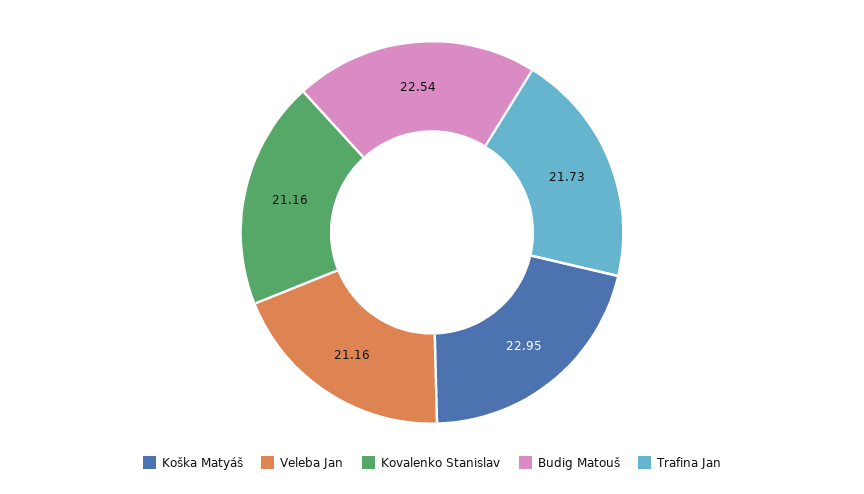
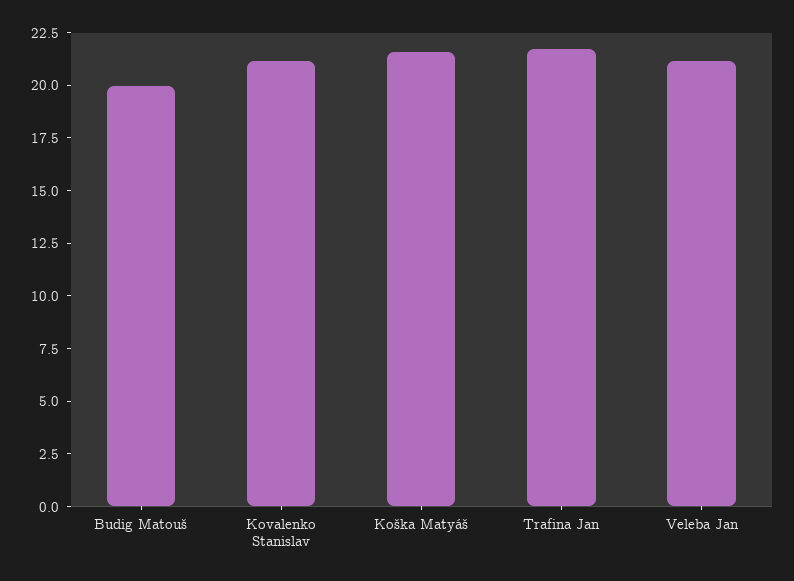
Koška Matyáš: 22.95 -> 21.5
Budig Matouš: 22.54 -> 20

